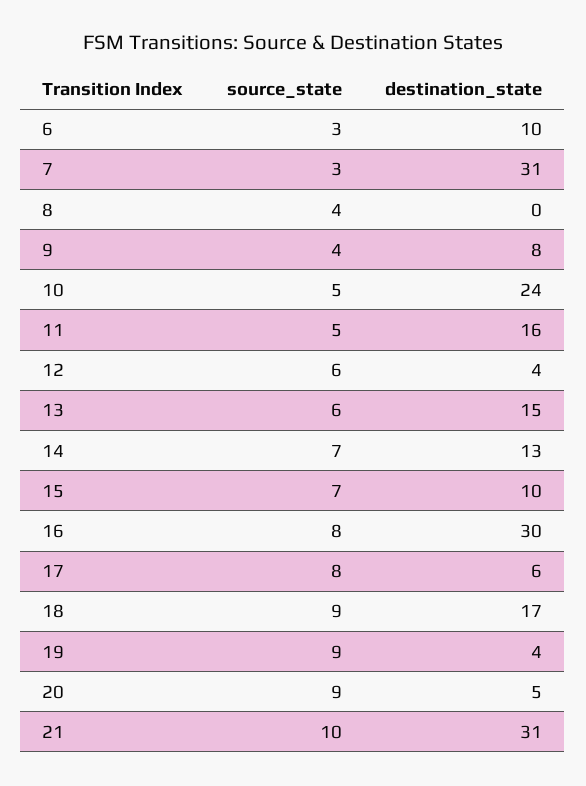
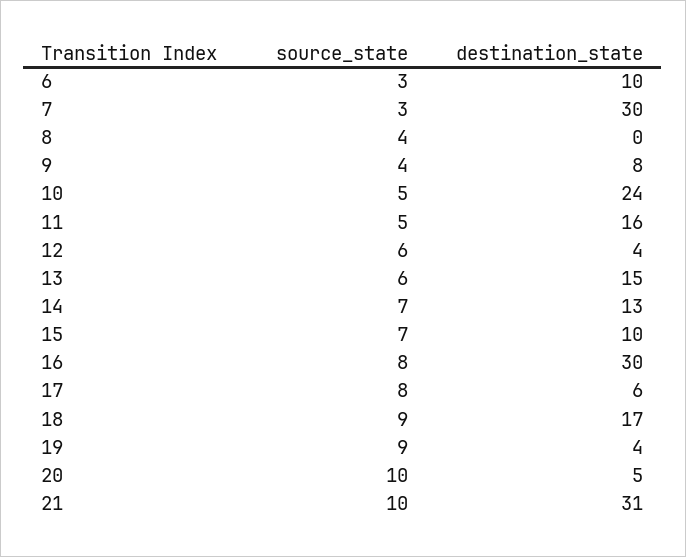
destination_state, 7: 31 -> 30
source_state, 20: 9 -> 10

